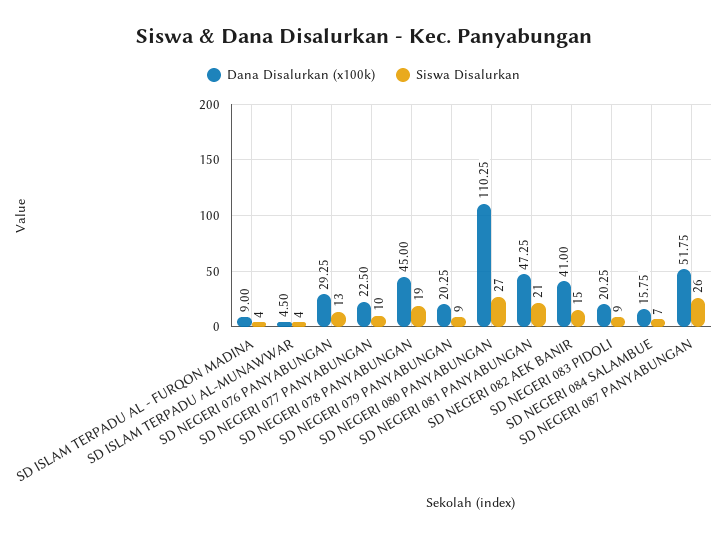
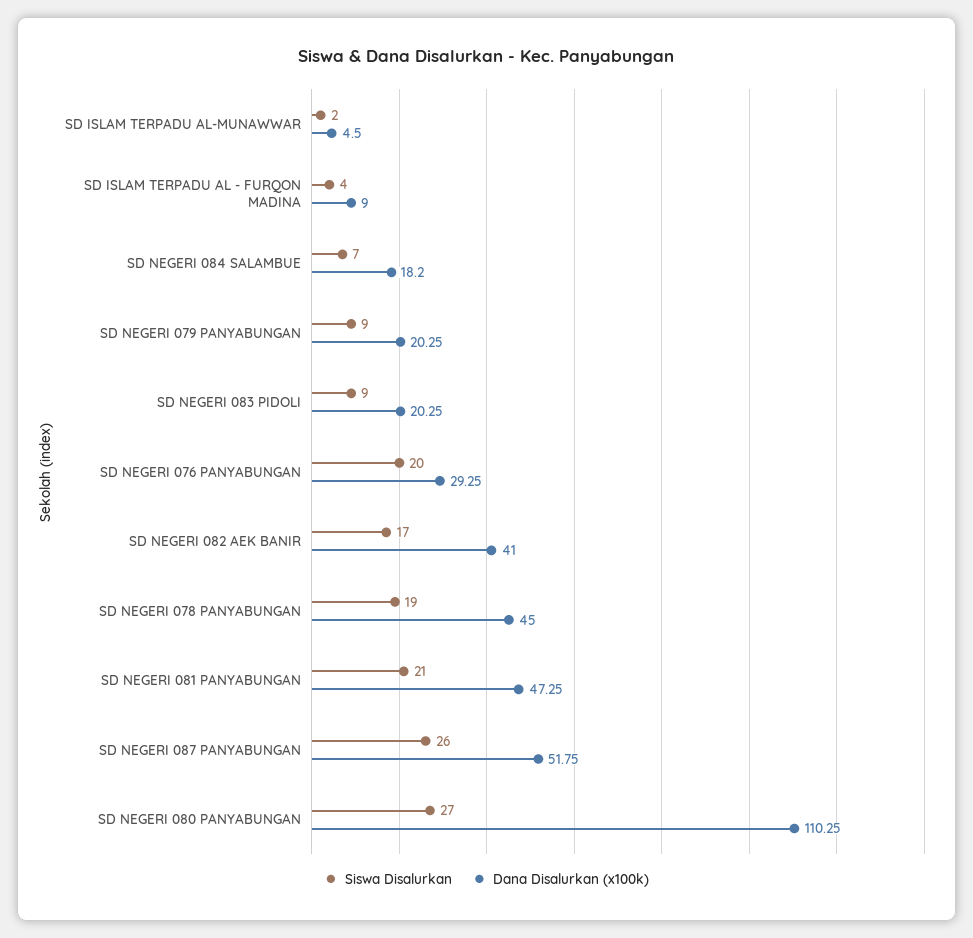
Siswa Disalurkan, SD ISLAM TERPADU AL-MUNAWWAR: 4 -> 2
Siswa Disalurkan, SD NEGERI 076 PANYABUNGAN: 13 -> 20
Dana Disalurkan (x100k), SD NEGERI 077 PANYABUNGAN: 22.5 -> none
Siswa Disalurkan, SD NEGERI 077 PANYABUNGAN: 10 -> none
Siswa Disalurkan, SD NEGERI 082 AEK BANIR: 15 -> 17
Dana Disalurkan (x100k), SD NEGERI 084 SALAMBUE: 15.75 -> 18.2

